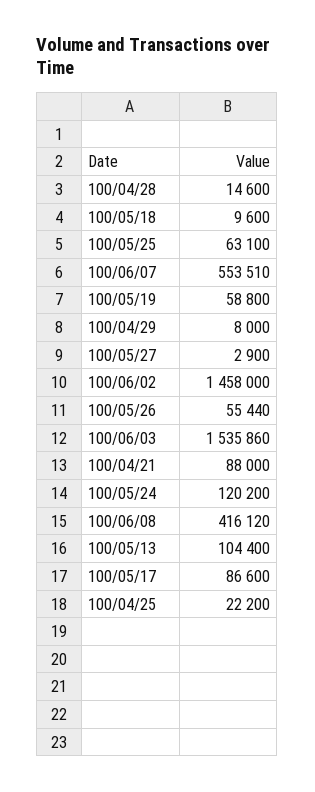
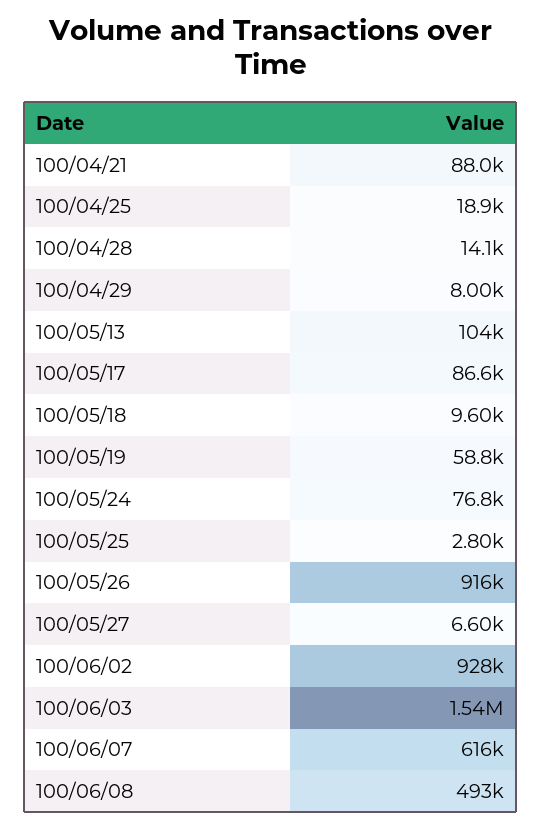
100/04/28: 14600 -> 14100
100/05/25: 63100 -> 2800
100/06/07: 553510 -> 616000
100/05/27: 2900 -> 6600
100/06/02: 1458000 -> 928000
100/05/26: 55440 -> 916000
100/05/24: 120200 -> 76800
100/06/08: 416120 -> 493000
100/04/25: 22200 -> 18900

